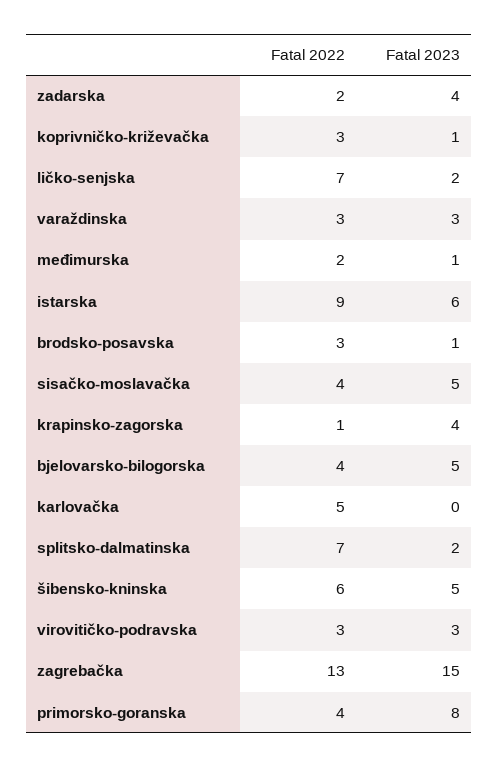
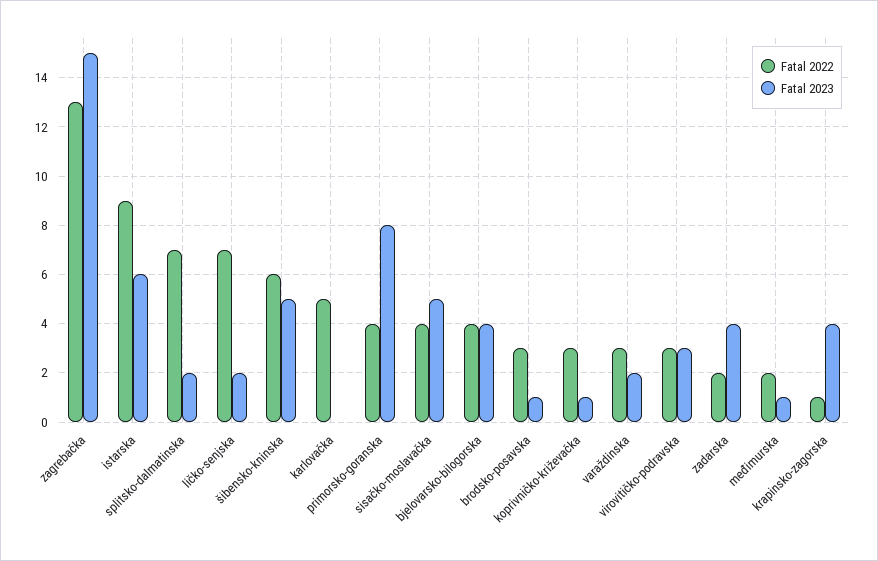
Fatal 2023, varaždinska: 3 -> 2
Fatal 2023, bjelovarsko-bilogorska: 5 -> 4

